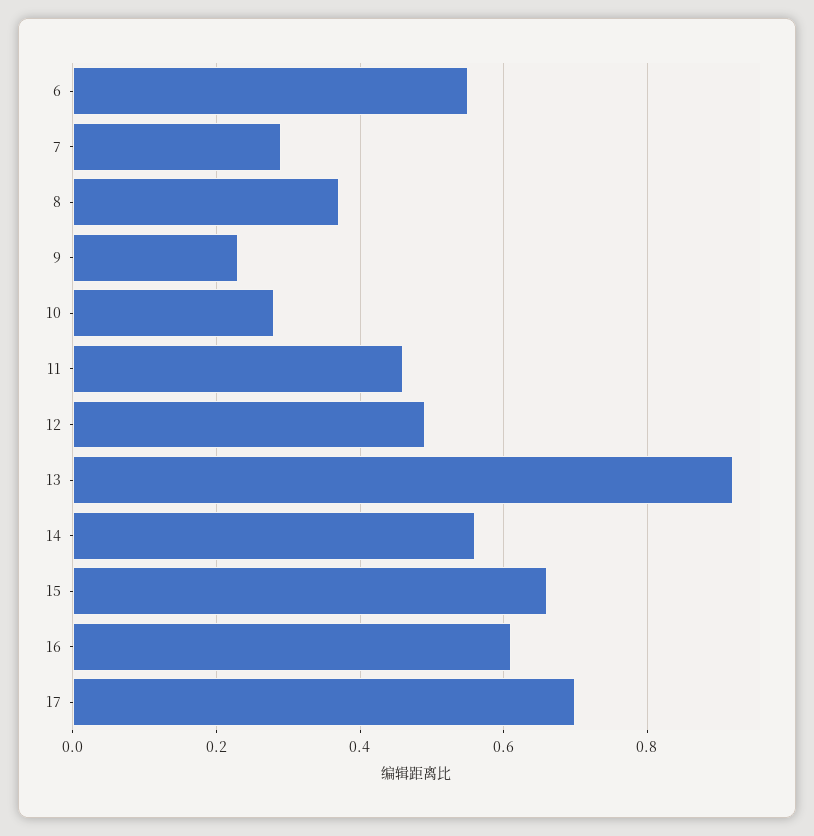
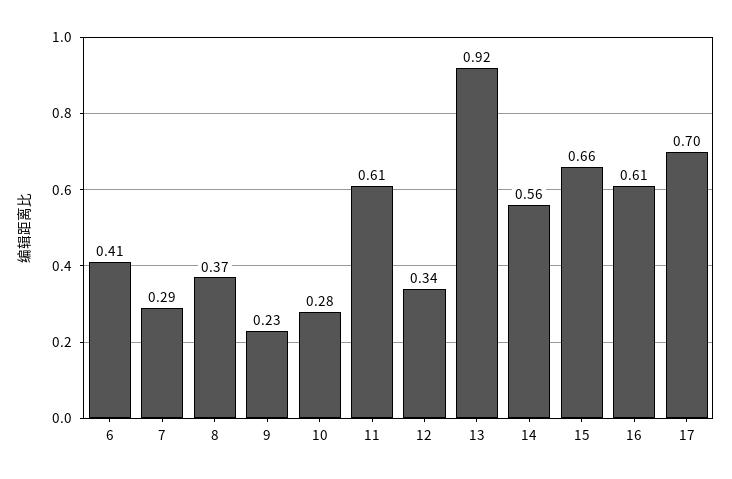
6: 0.55 -> 0.41
11: 0.45 -> 0.61
12: 0.5 -> 0.34

